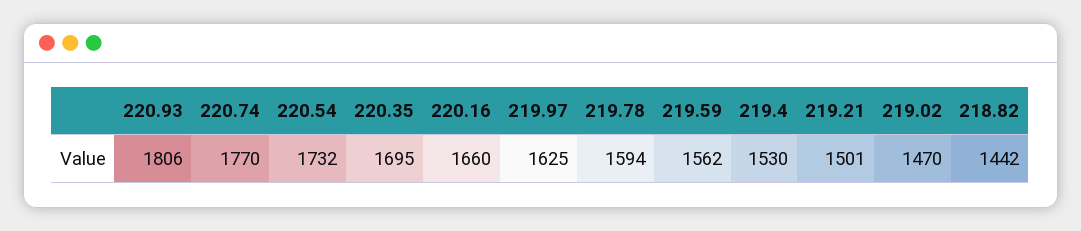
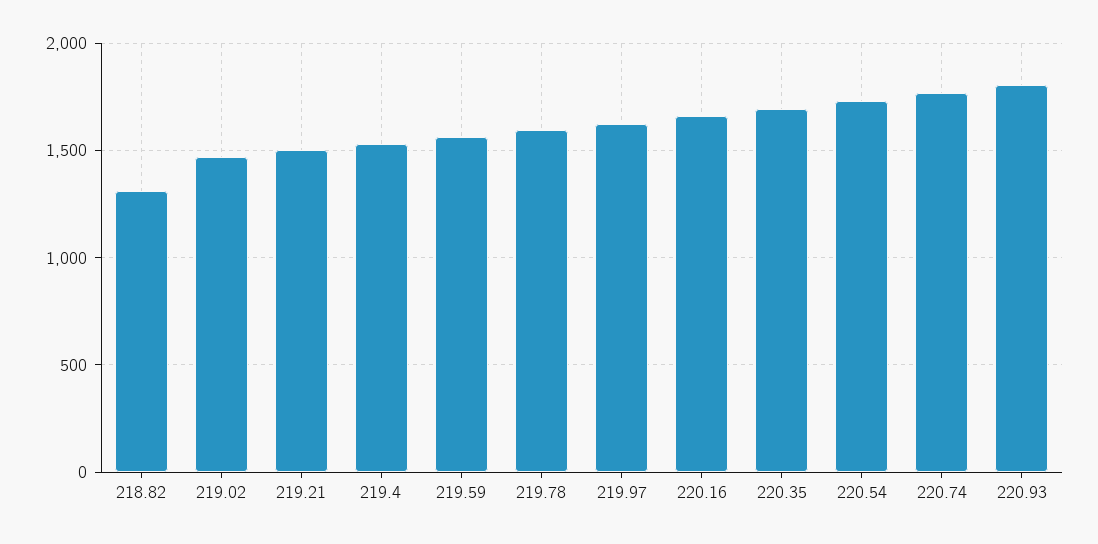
218.82: 1442 -> 1300

